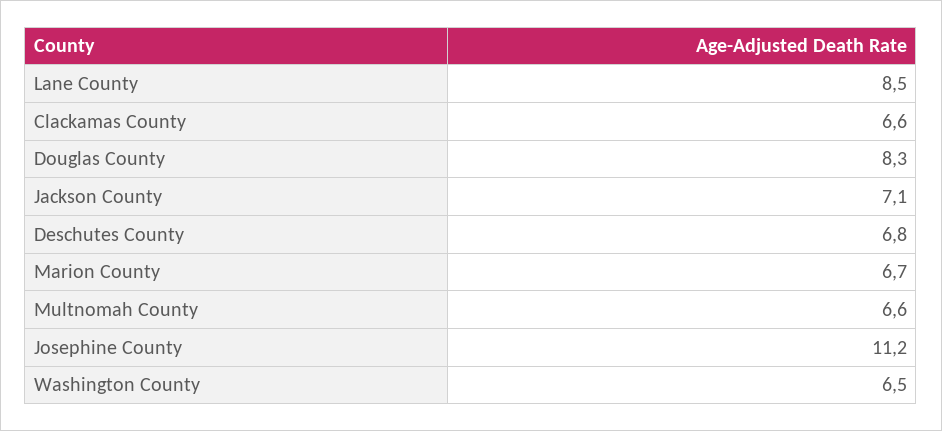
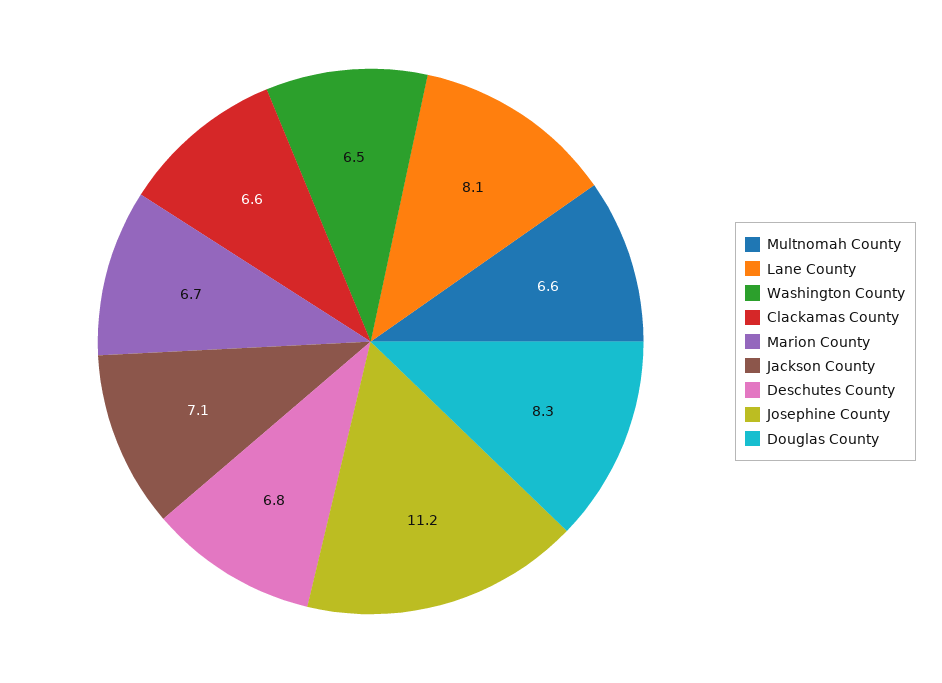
Lane County: 8.5 -> 8.1

